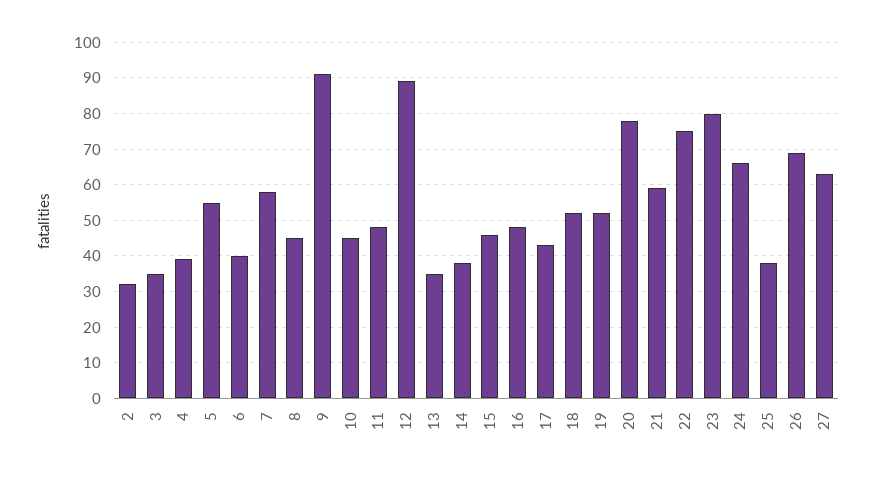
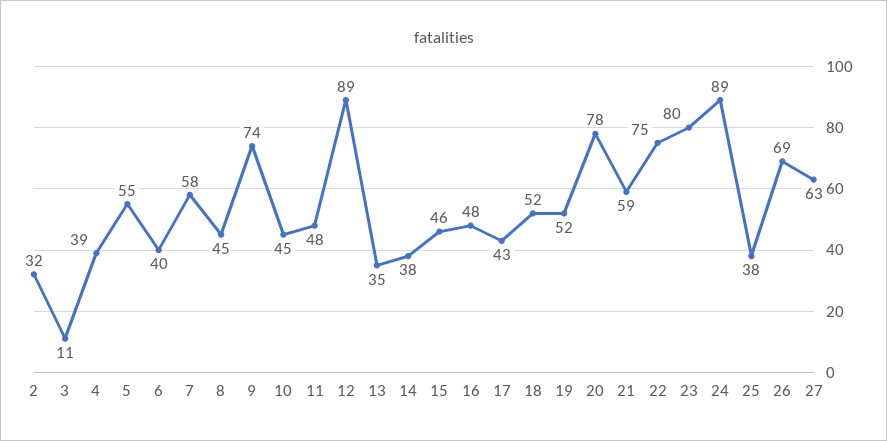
3: 35 -> 11
9: 90 -> 74
24: 65 -> 89

